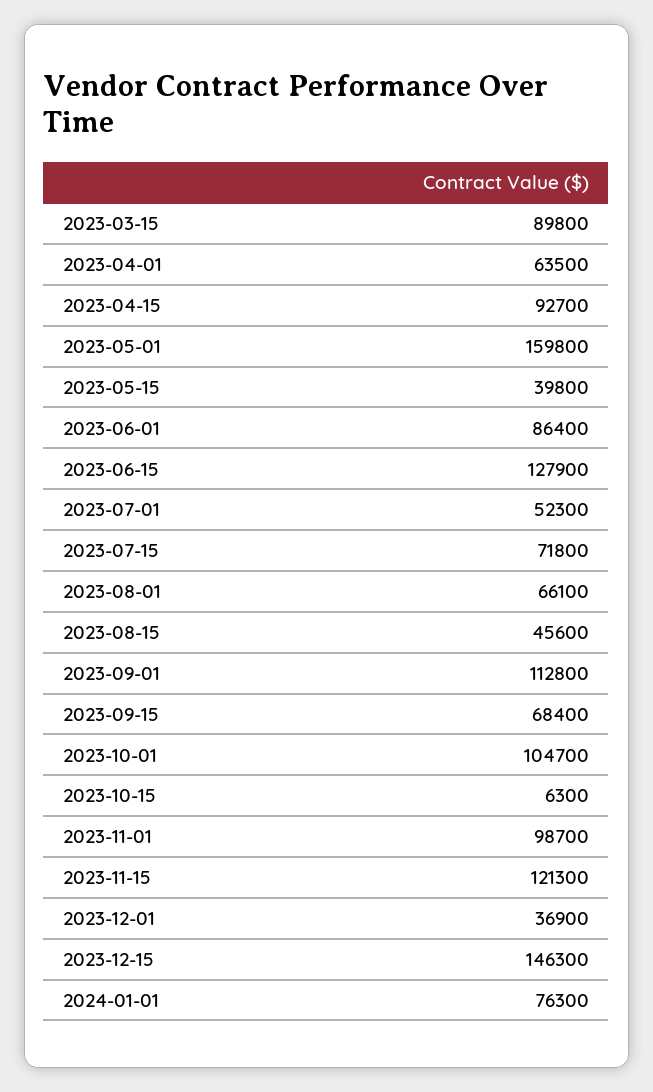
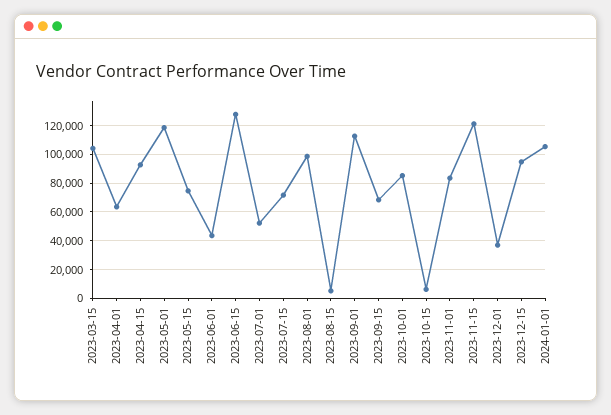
2023-03-15: 89800 -> 105000
2023-05-01: 159800 -> 120000
2023-05-15: 39800 -> 75000
2023-06-01: 86400 -> 45000
2023-08-01: 66100 -> 100000
2023-08-15: 45600 -> 5000
2023-10-01: 104700 -> 85000
2023-11-01: 98700 -> 85000
2023-12-15: 146300 -> 95000
2024-01-01: 76300 -> 105000

